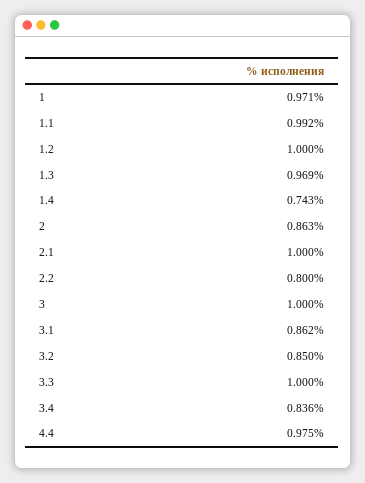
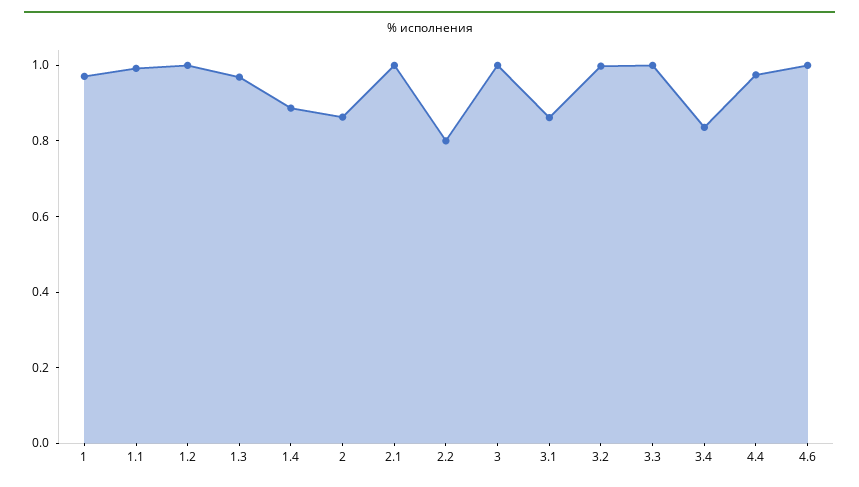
1.4: 0.743 -> 0.9
3.2: 0.85 -> 1
4.6: none -> 1

